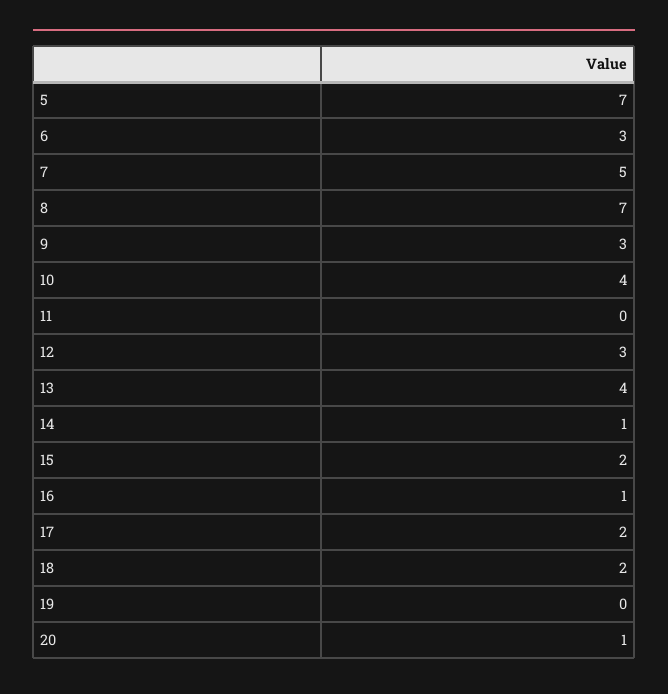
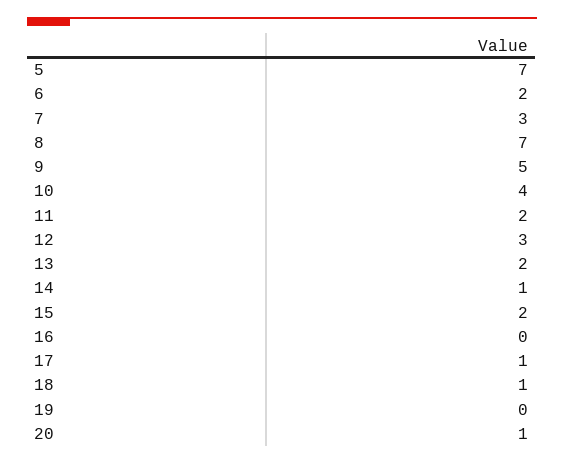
6: 3 -> 2
7: 5 -> 3
9: 3 -> 5
11: 0 -> 2
13: 4 -> 2
16: 1 -> 0
17: 2 -> 1
18: 2 -> 1

